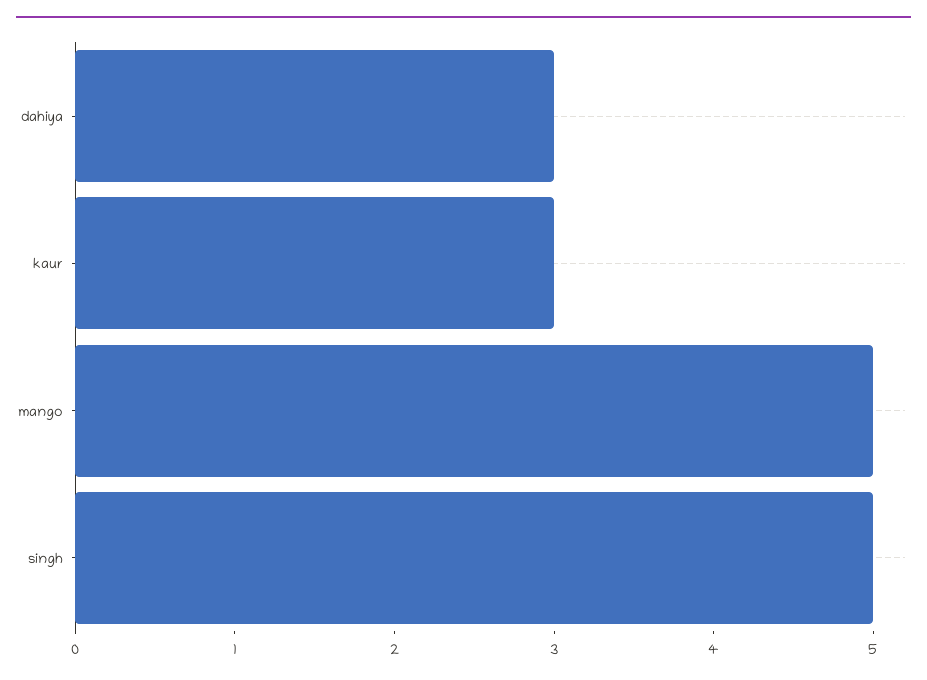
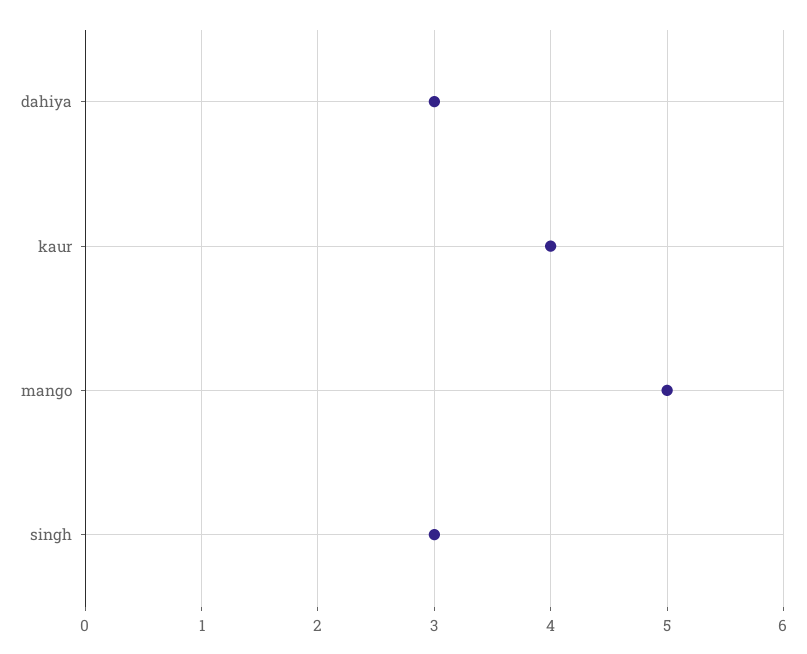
kaur: 3 -> 4
singh: 5 -> 3

